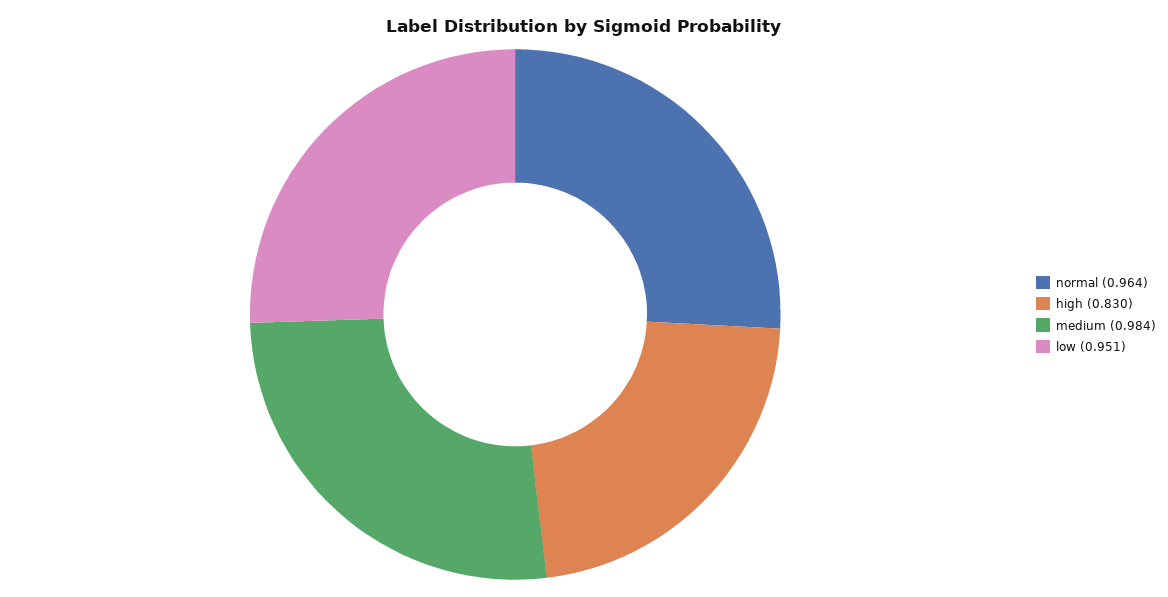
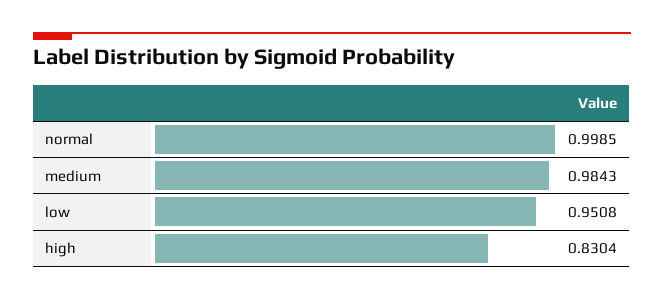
normal: 0.964 -> 0.9985

